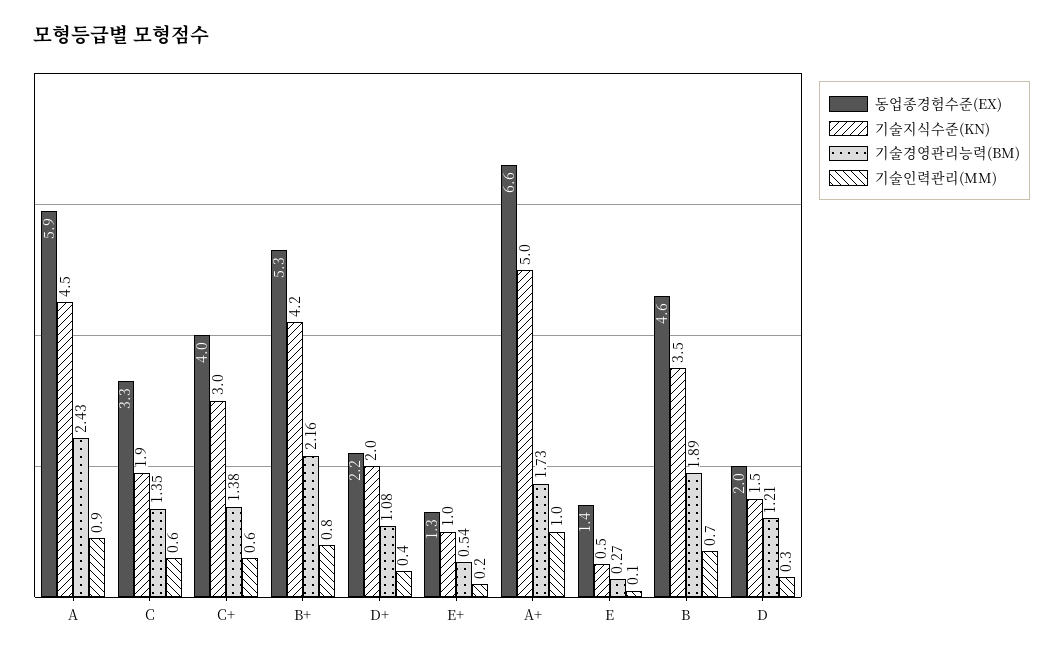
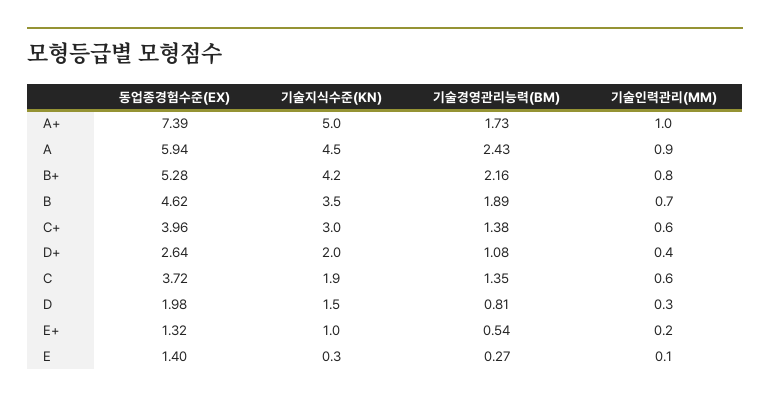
동업종경험수준(EX), C: 3.3 -> 3.72
동업종경험수준(EX), D+: 2.2 -> 2.64
동업종경험수준(EX), A+: 6.6 -> 7.39
기술지식수준(KN), E: 0.5 -> 0.3
기술경영관리능력(BM), D: 1.21 -> 0.81

